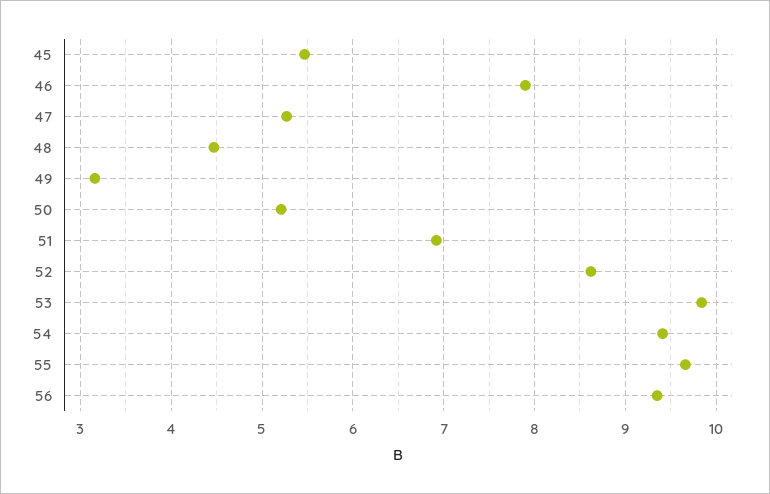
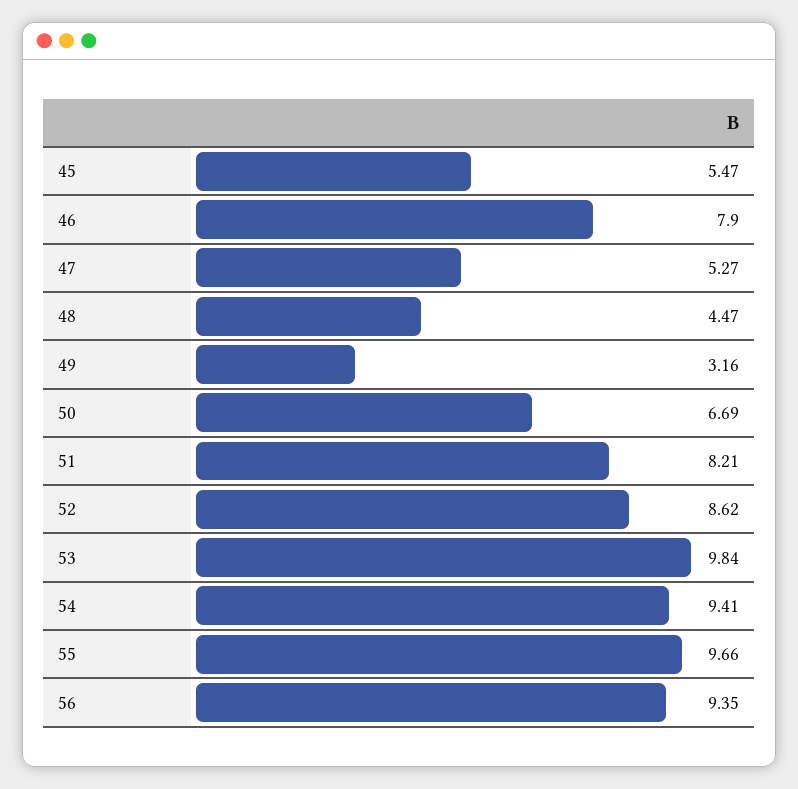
50: 5.2 -> 6.69
51: 6.9 -> 8.21

